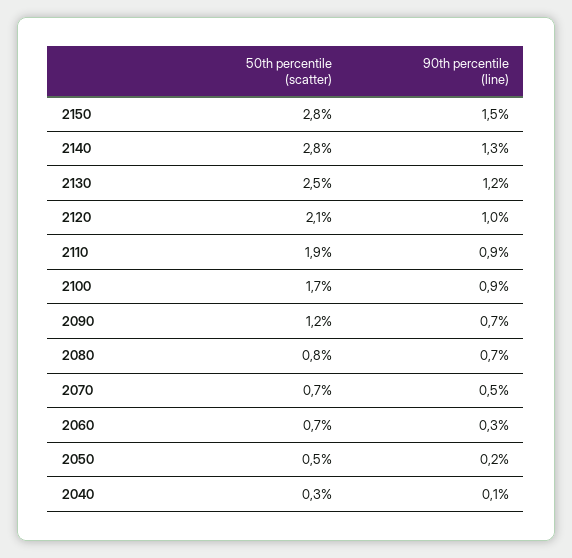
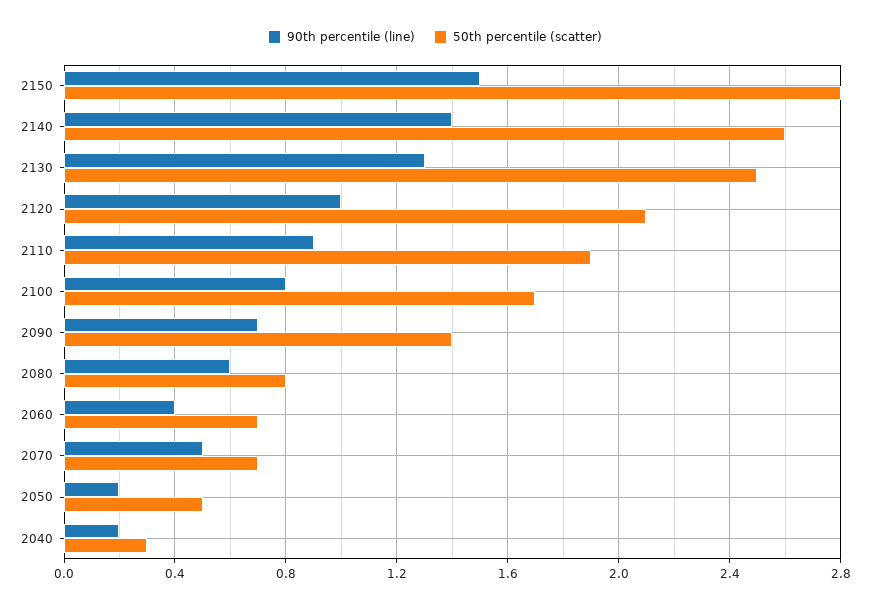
50th percentile (scatter), 2140: 2.8 -> 2.6
90th percentile (line), 2140: 1.3 -> 1.4
90th percentile (line), 2130: 1.2 -> 1.3
90th percentile (line), 2100: 0.9 -> 0.8
50th percentile (scatter), 2090: 1.2 -> 1.4
90th percentile (line), 2080: 0.7 -> 0.6
90th percentile (line), 2060: 0.3 -> 0.4
90th percentile (line), 2040: 0.1 -> 0.2

